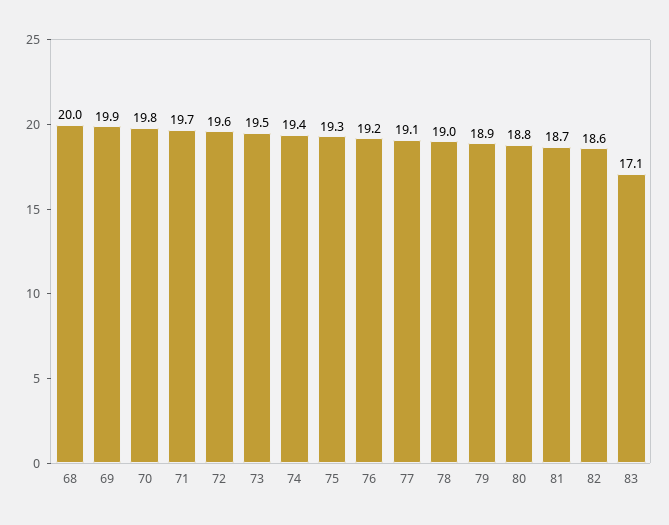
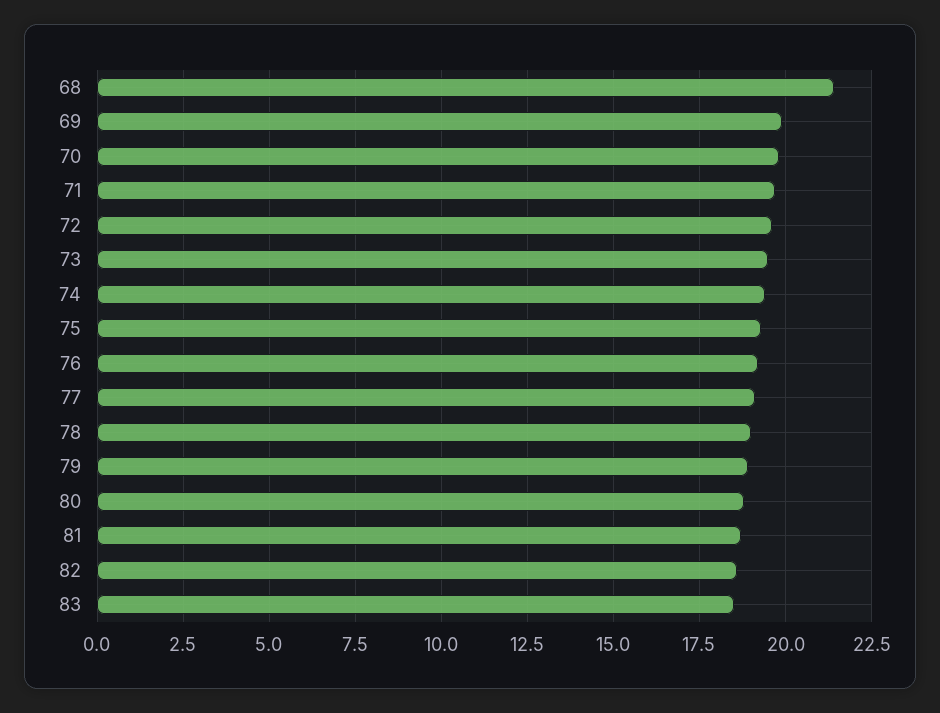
68: 20 -> 21.5
83: 17.1 -> 18.5

